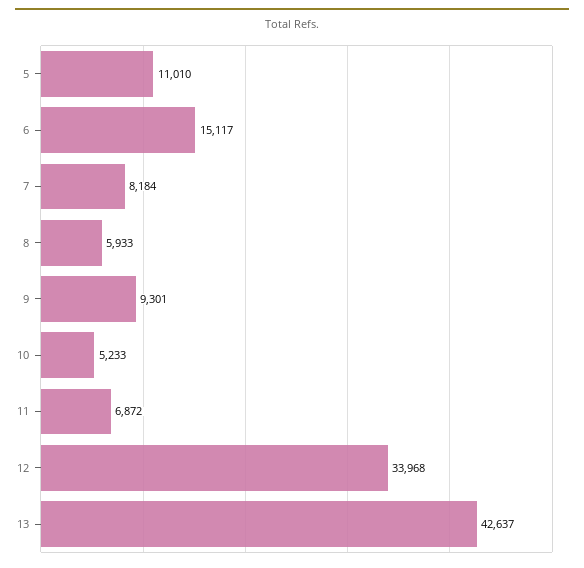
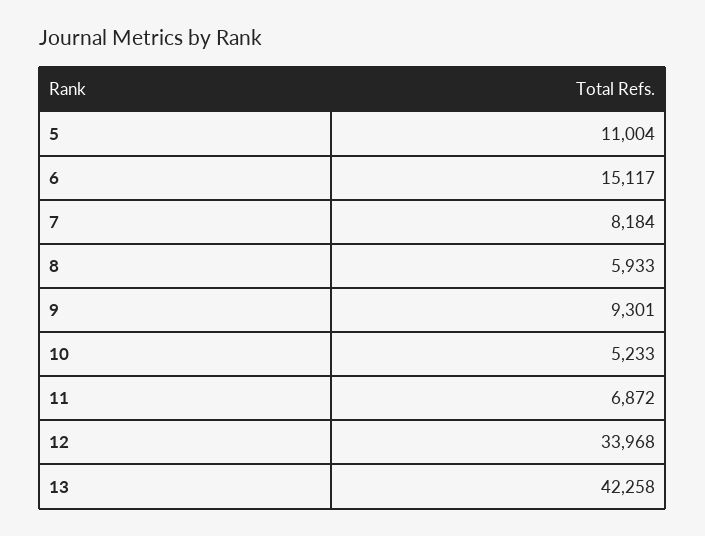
5: 11010 -> 11004
13: 42637 -> 42258

